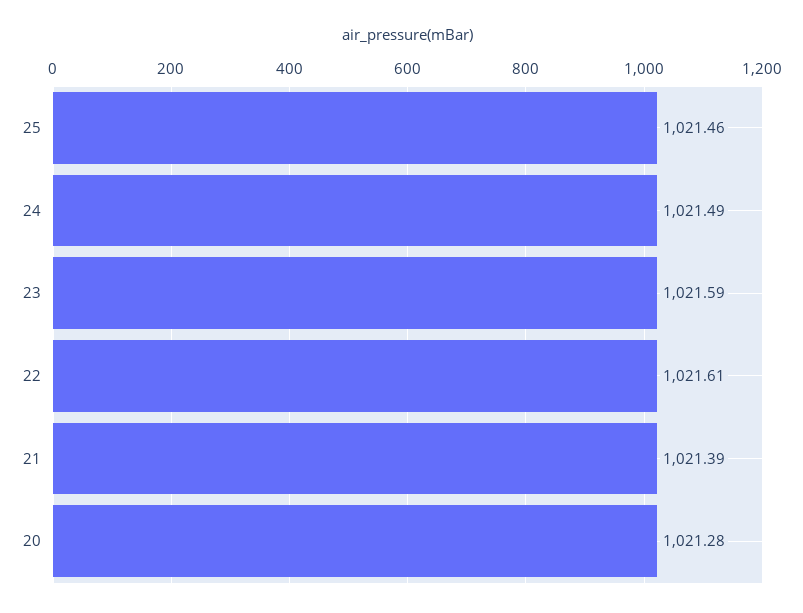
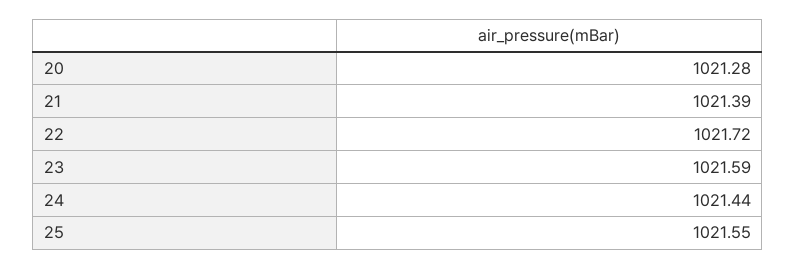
25: 1021.46 -> 1021.55
24: 1021.49 -> 1021.44
22: 1021.61 -> 1021.72

